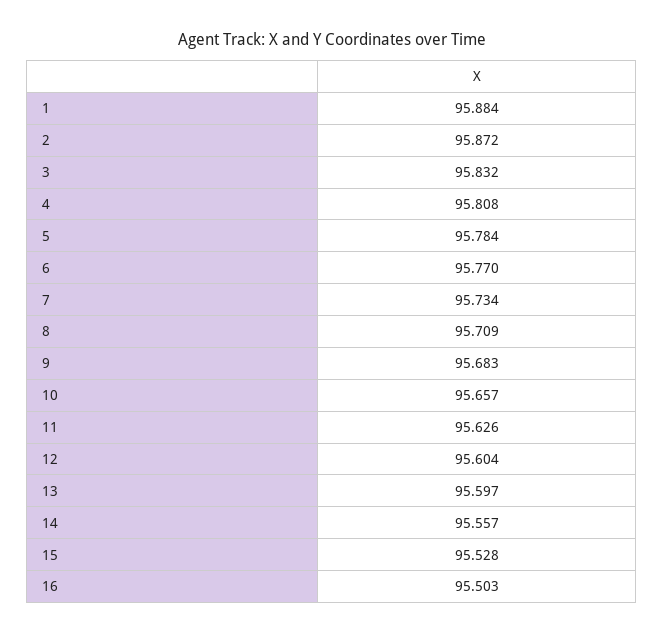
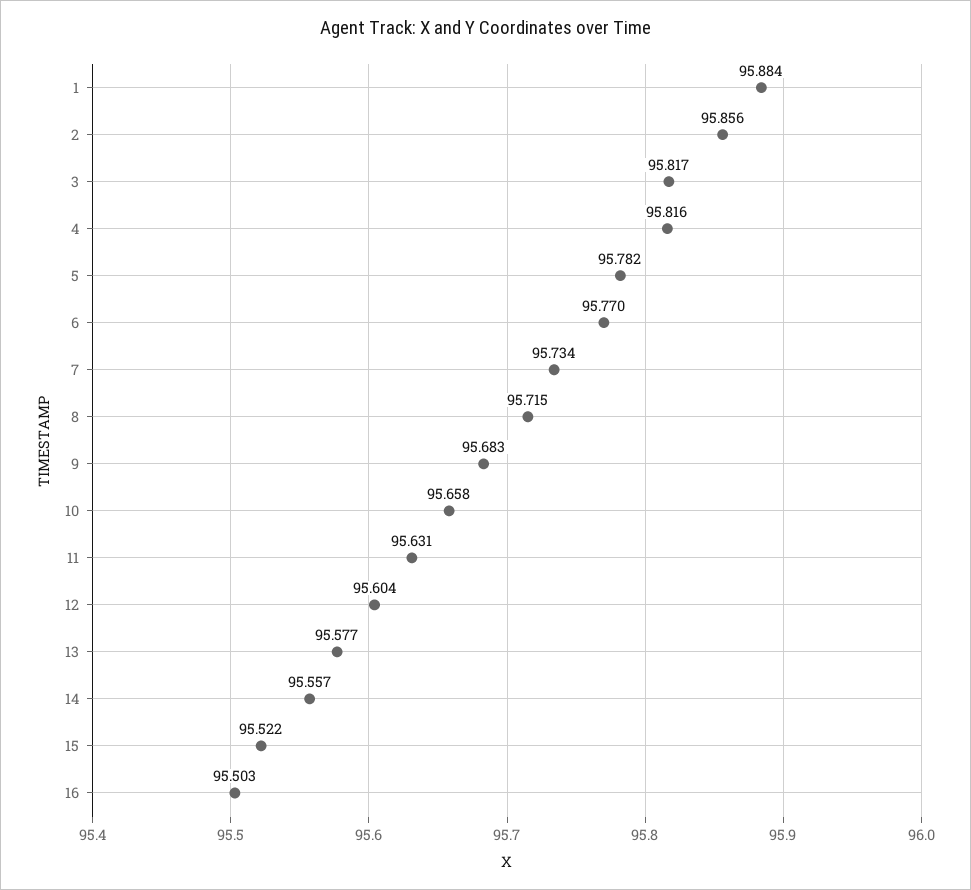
2: 95.872 -> 95.856
3: 95.832 -> 95.817
4: 95.808 -> 95.816
5: 95.784 -> 95.782
8: 95.709 -> 95.715
10: 95.657 -> 95.658
11: 95.626 -> 95.631
13: 95.597 -> 95.577
15: 95.528 -> 95.522

